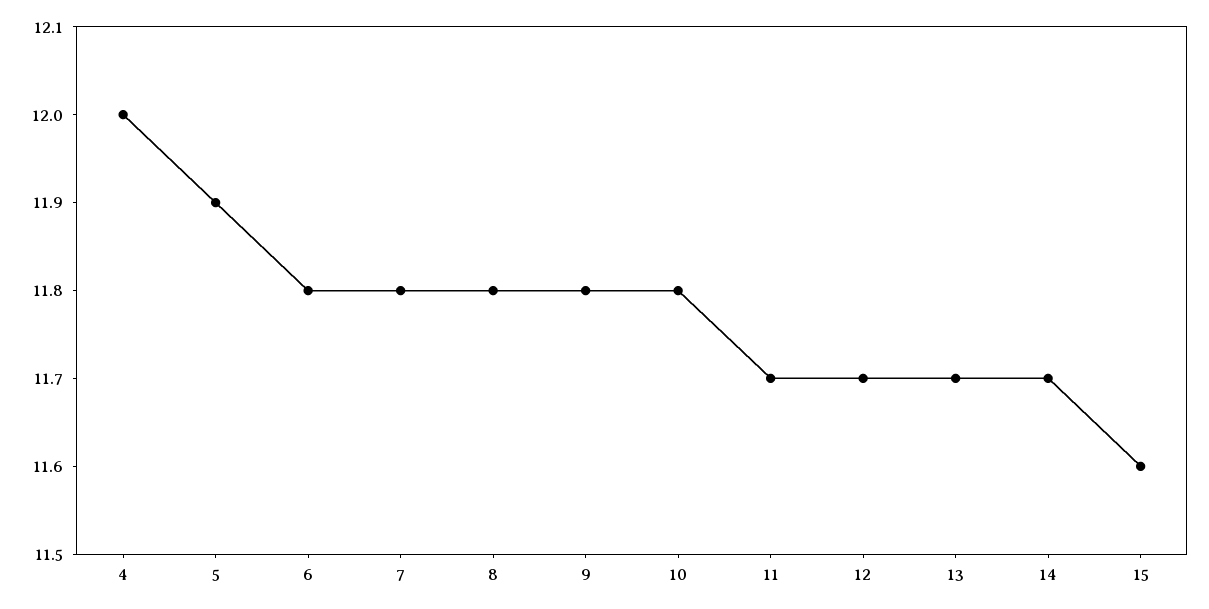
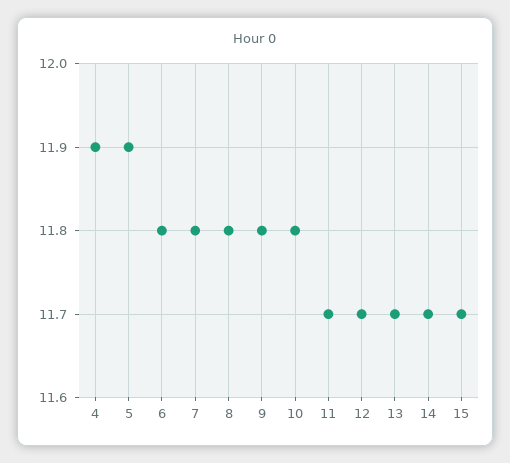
4: 12 -> 11.9
15: 11.6 -> 11.7

